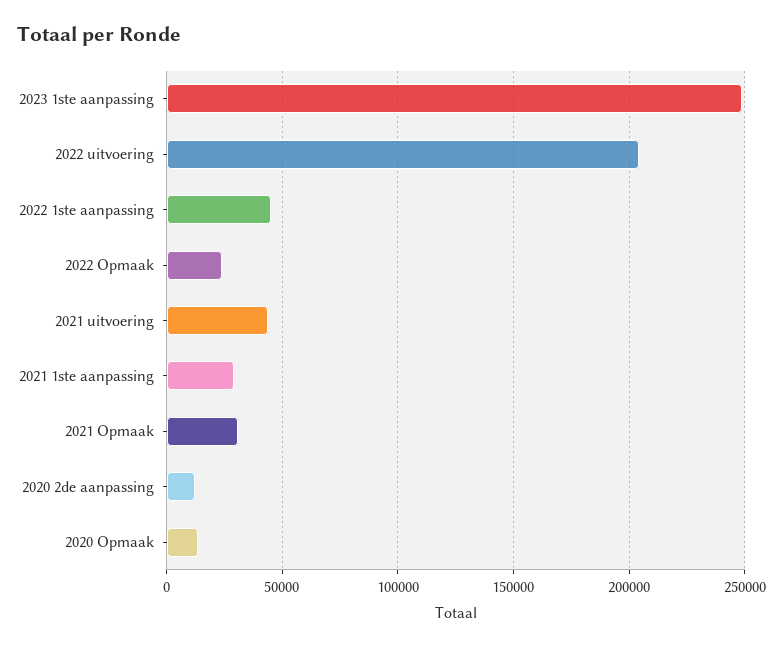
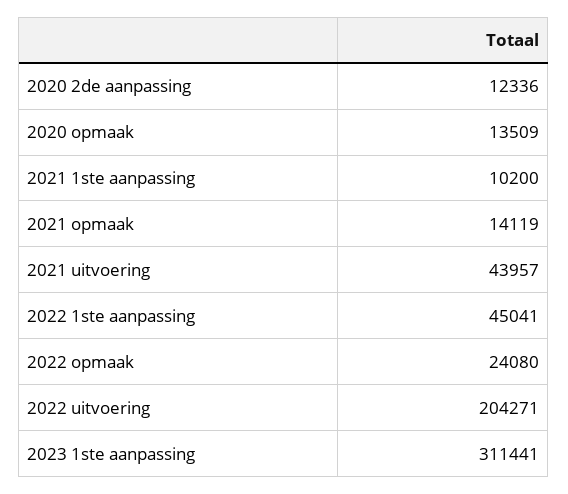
2023 1ste aanpassing: 250000 -> 311441
2021 1ste aanpassing: 30000 -> 10200
2021 Opmaak: 30000 -> 14119

